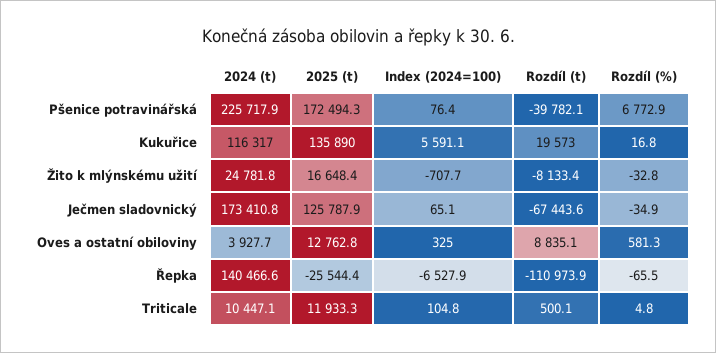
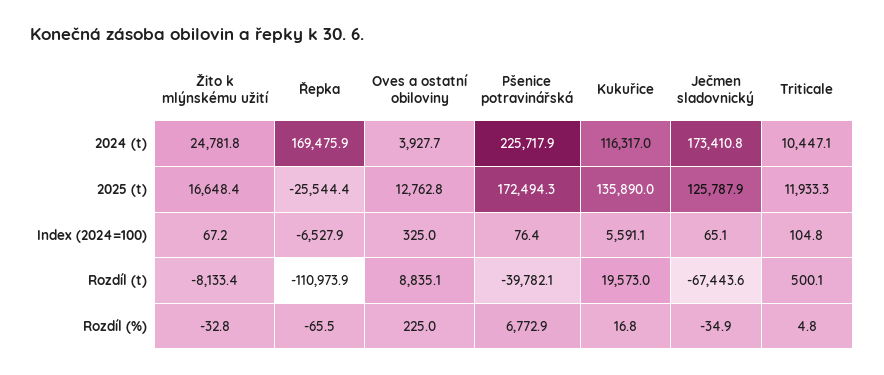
Index (2024=100), Žito k mlýnskému užití: -707.7 -> 67.2
Rozdíl (%), Oves a ostatní obiloviny: 581.3 -> 225
2024 (t), Řepka: 140466.6 -> 169475.9

